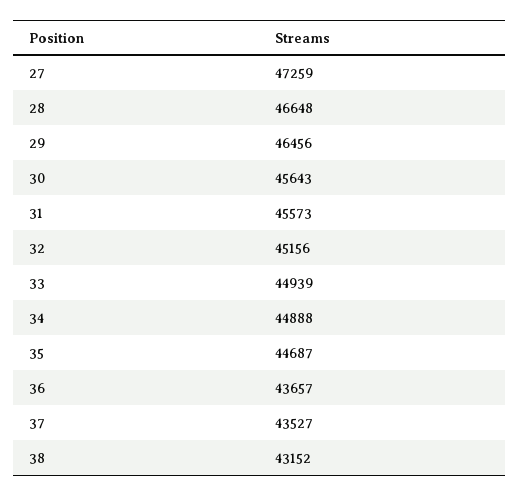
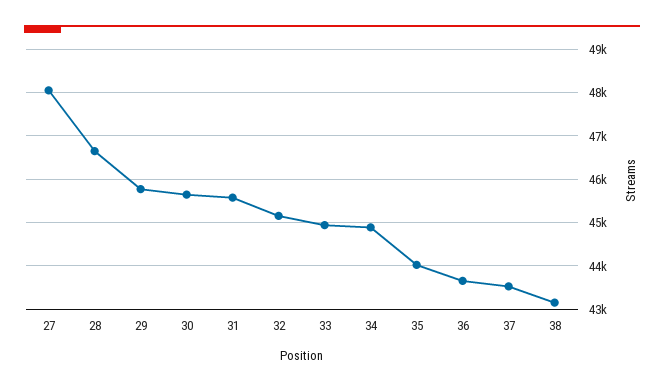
27: 47259 -> 48000
29: 46456 -> 45800
35: 44687 -> 44000

